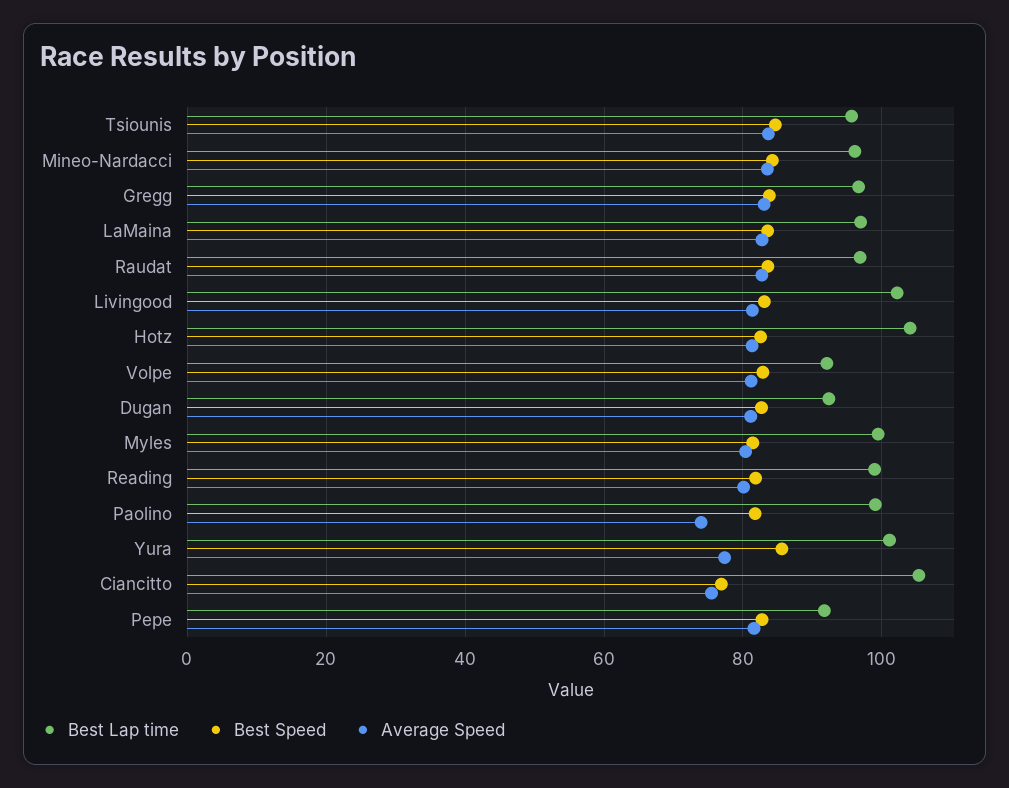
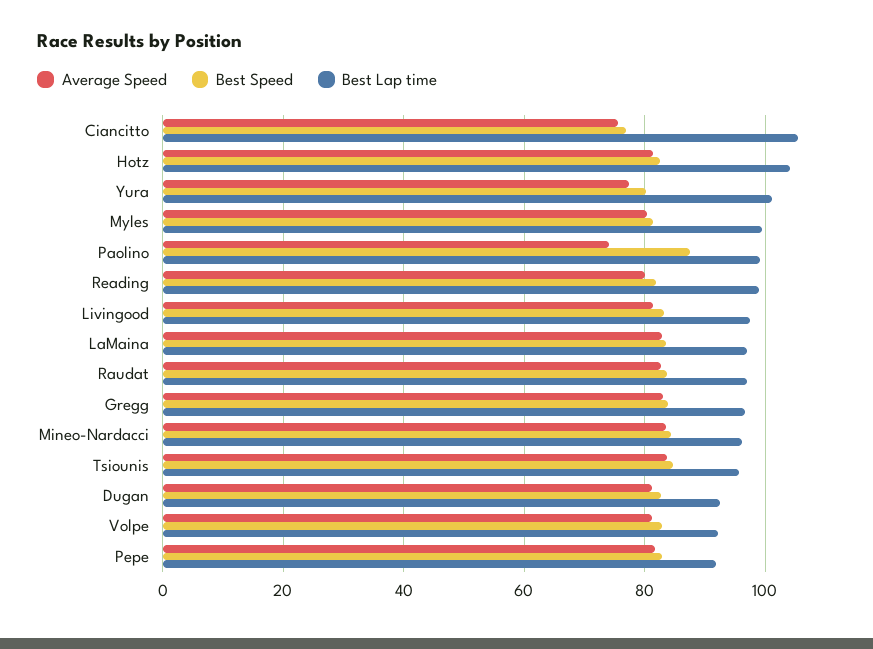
Best Lap time, Livingood: 102 -> 98
Best Speed, Paolino: 82 -> 88
Best Speed, Yura: 86 -> 80

